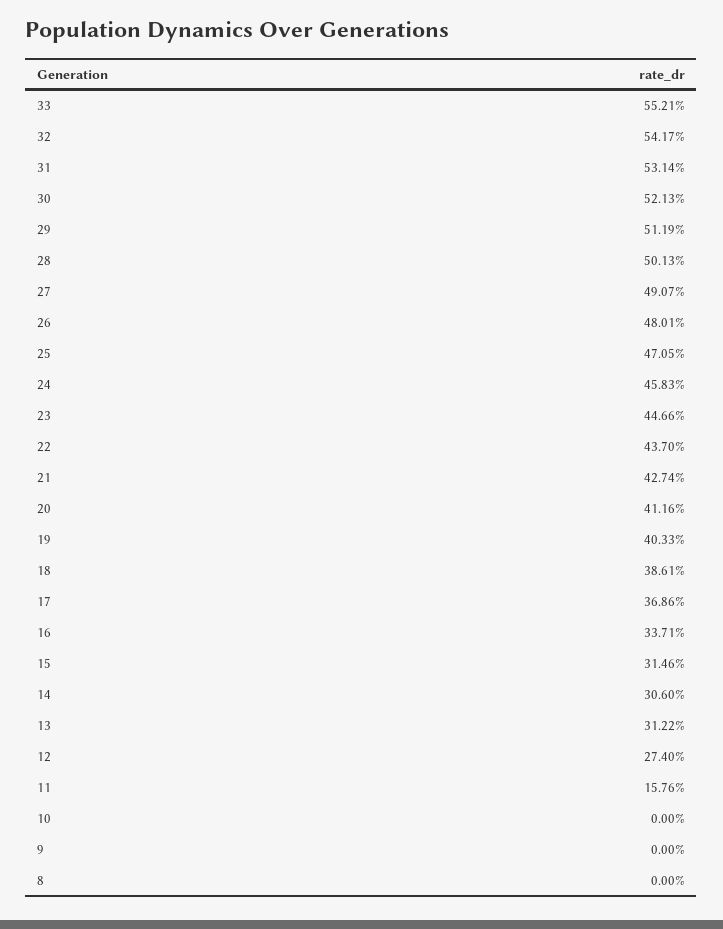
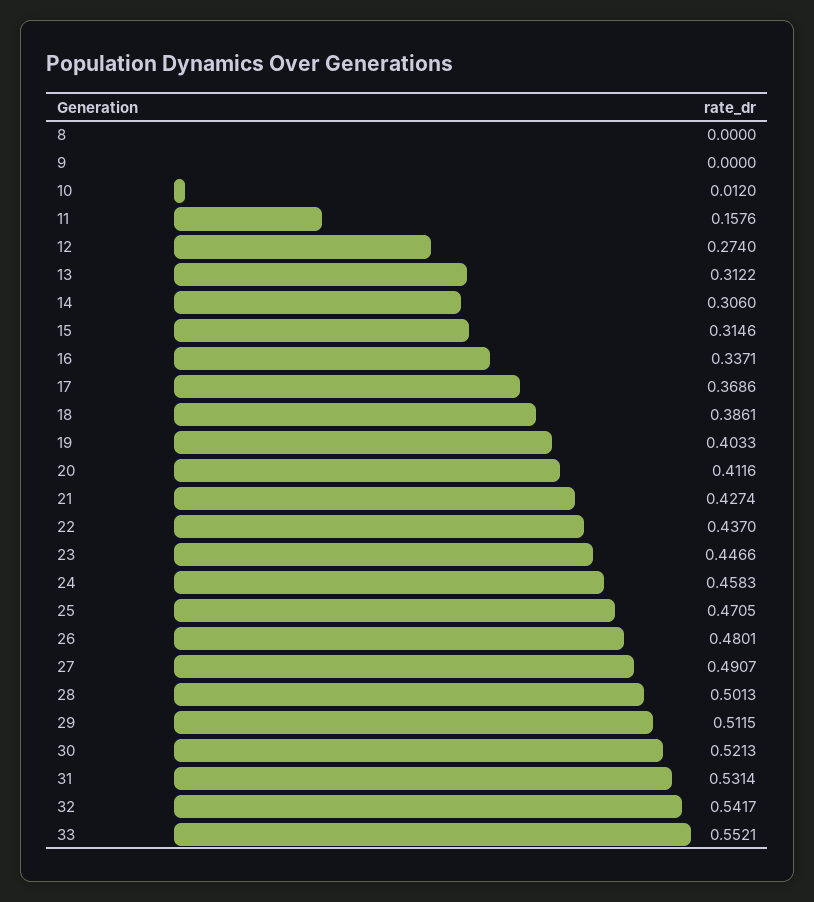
29: 0.5119 -> 0.5115
10: 0 -> 0.012

